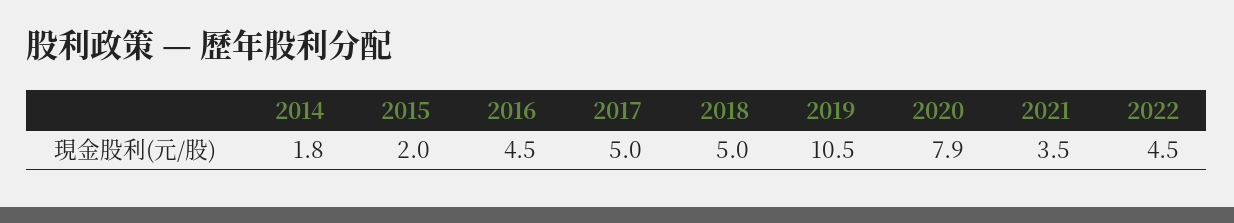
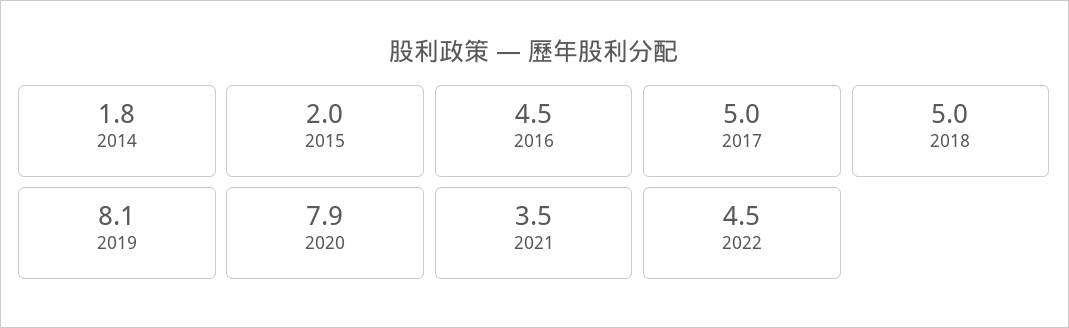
2019: 10.5 -> 8.1

